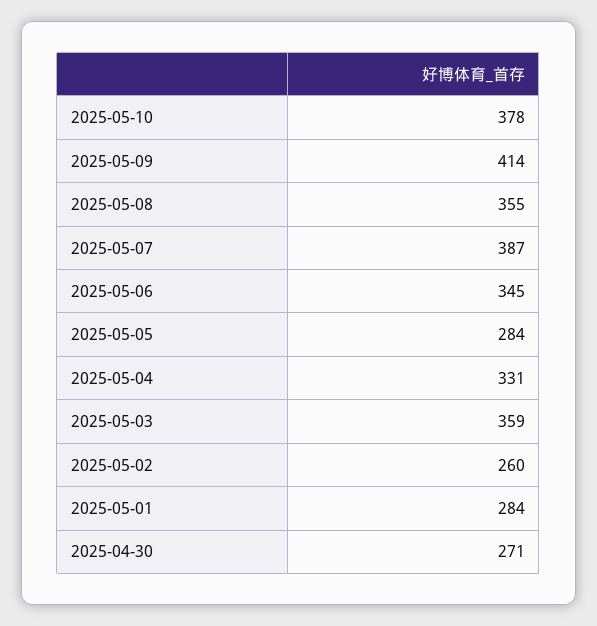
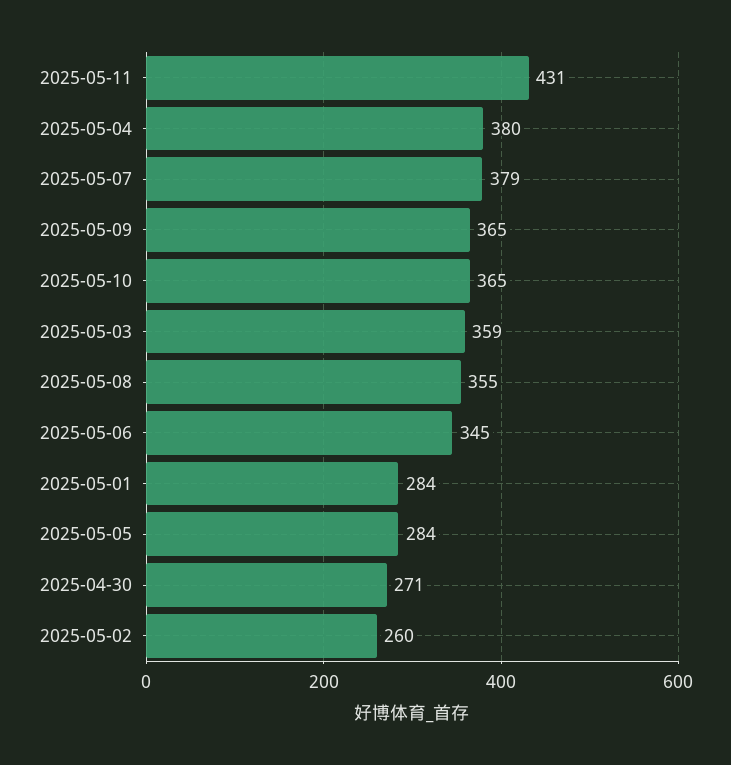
2025-05-10: 378 -> 365
2025-05-09: 414 -> 365
2025-05-07: 387 -> 379
2025-05-04: 331 -> 380
2025-05-11: none -> 431

